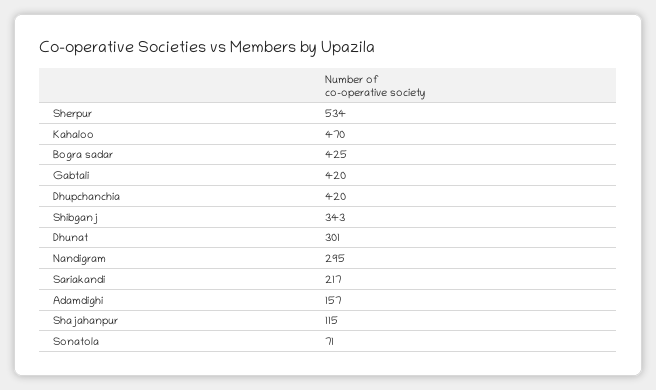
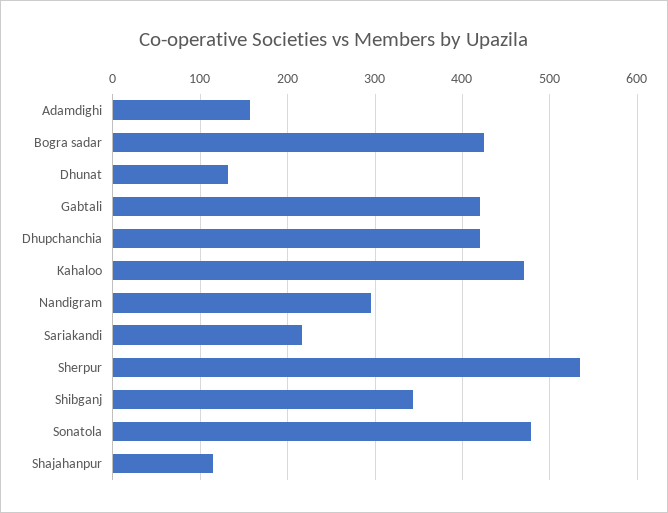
Dhunat: 301 -> 130
Sonatola: 71 -> 480

